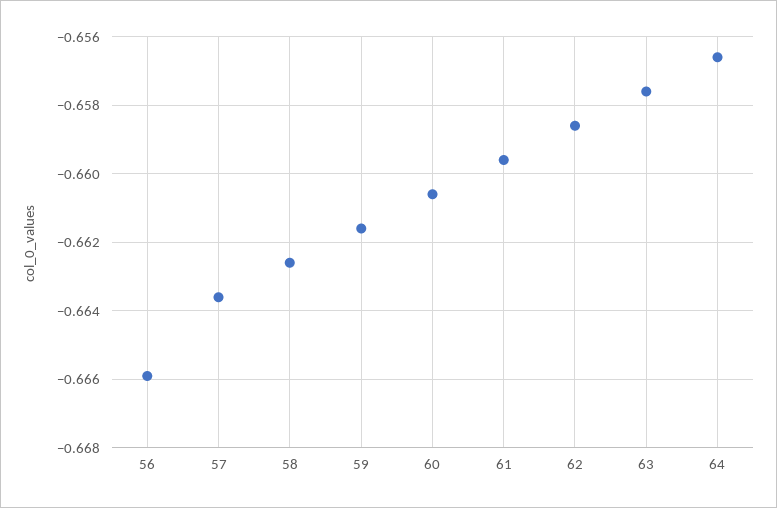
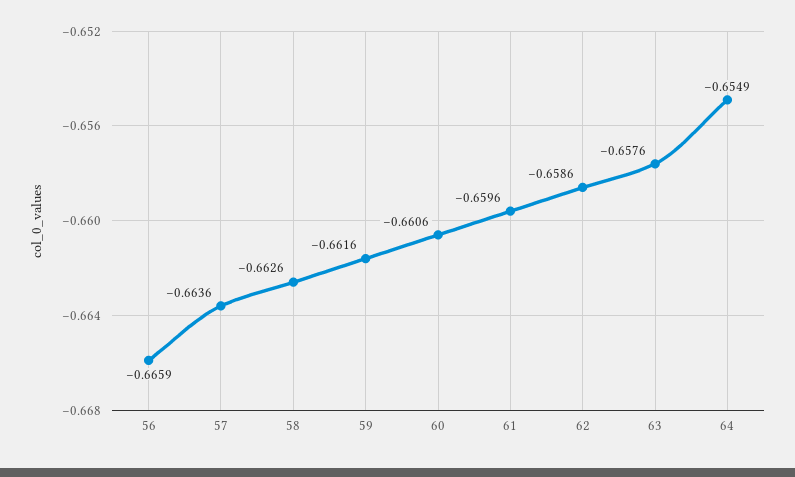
64: -0.6565 -> -0.6549

